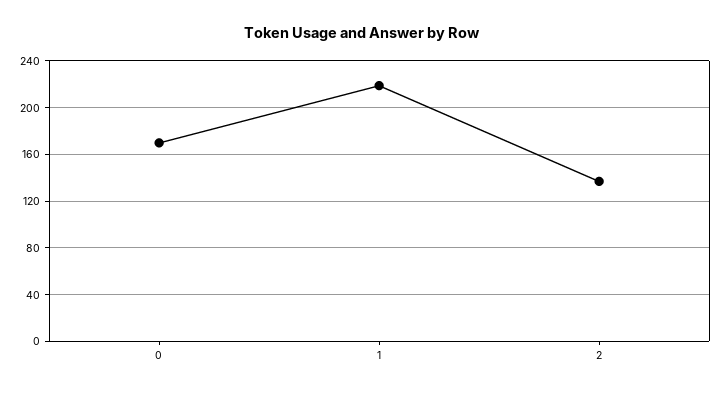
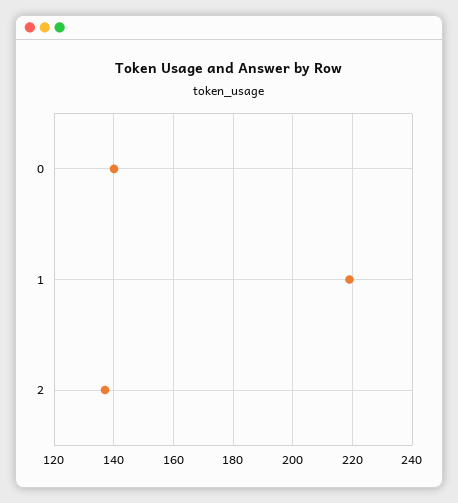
0: 170 -> 140

